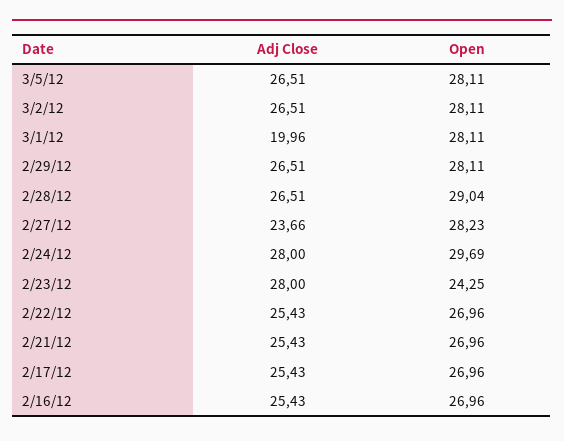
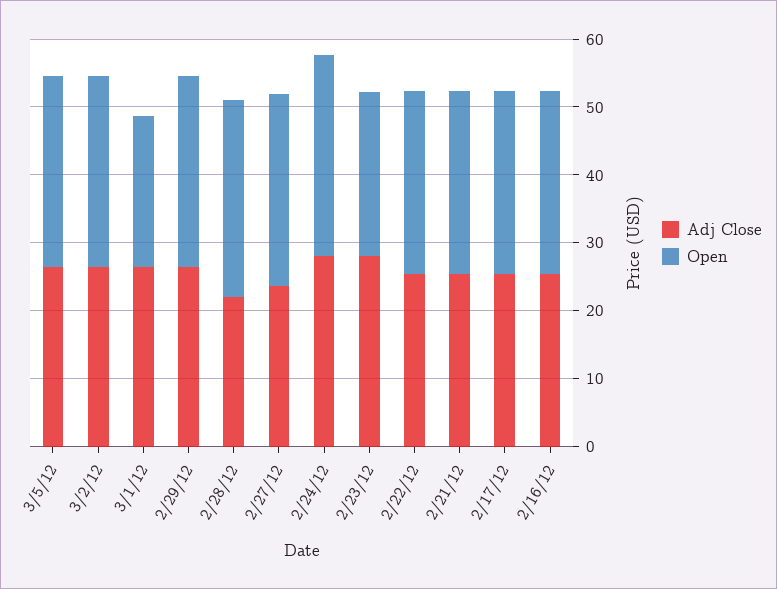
Adj Close, 3/1/12: 19.96 -> 26
Open, 3/1/12: 28.11 -> 22
Adj Close, 2/28/12: 26.51 -> 22

